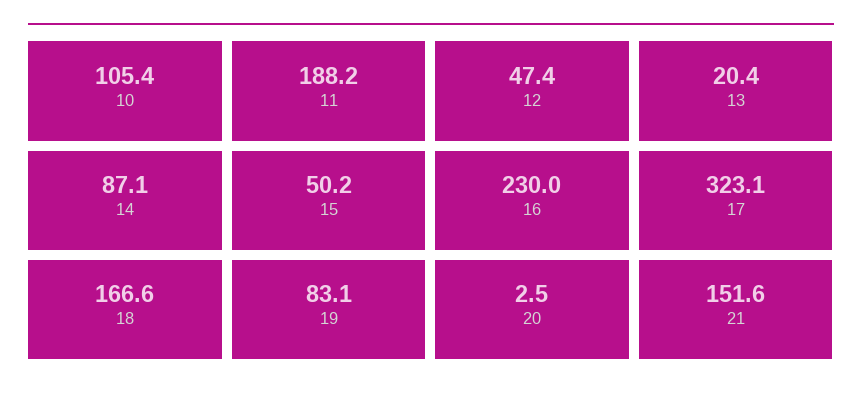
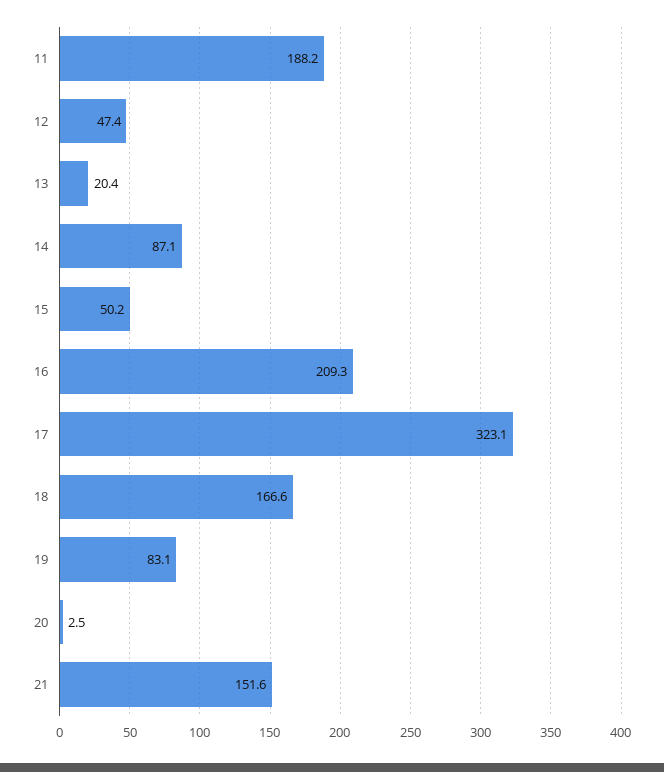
10: 105.4 -> none
16: 230 -> 209.3

